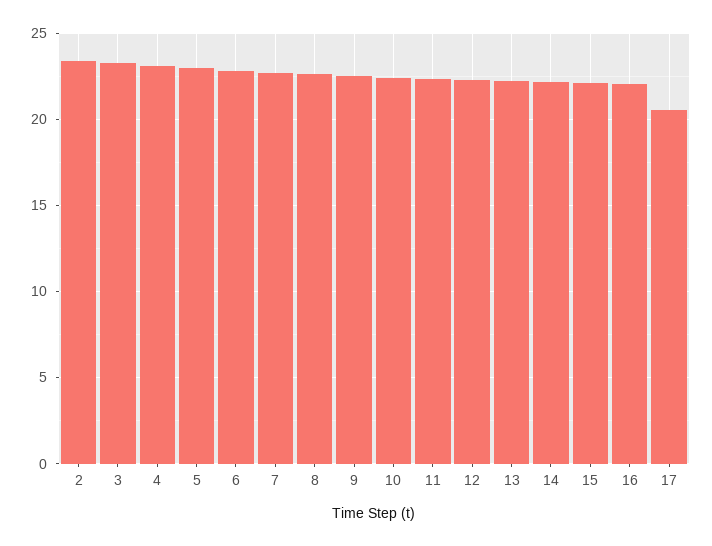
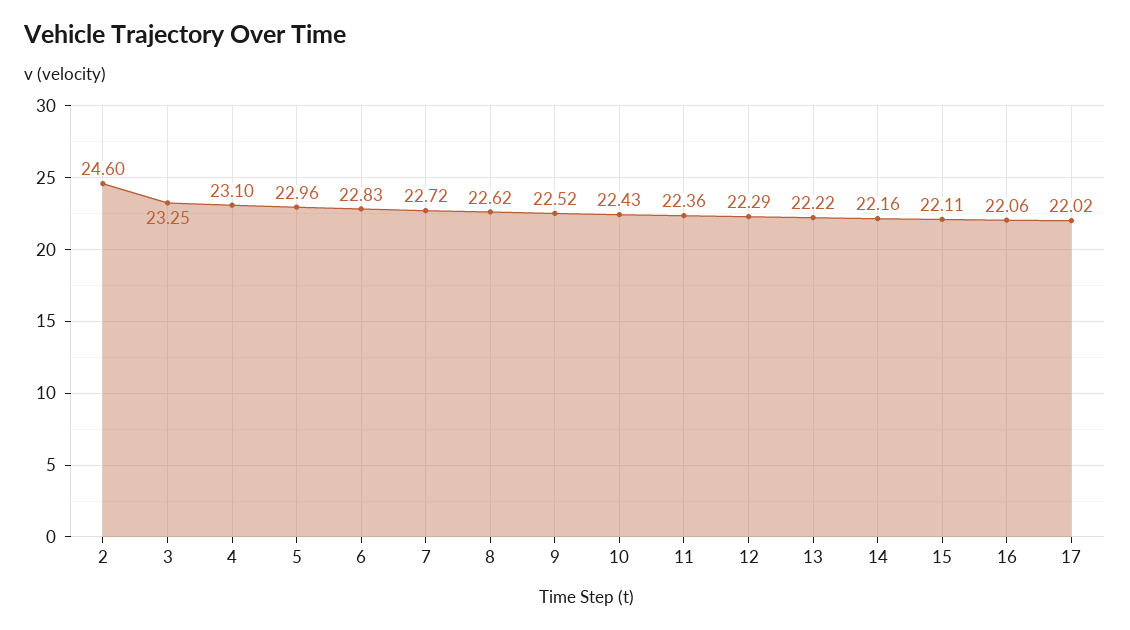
2: 23.5 -> 24.6
17: 20.5 -> 22.02

